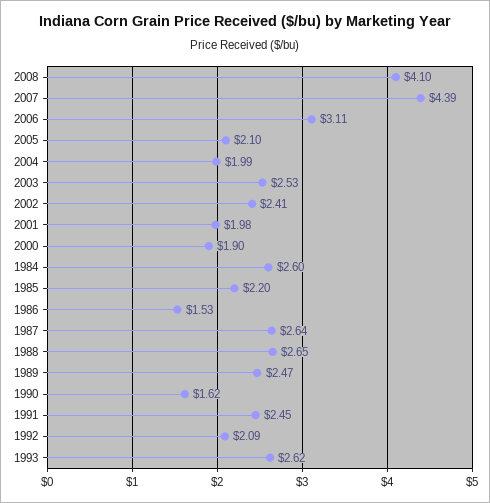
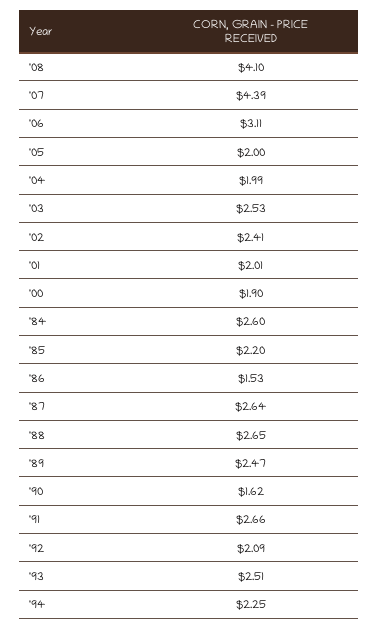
2005: 2.1 -> 2
2001: 1.98 -> 2.01
1991: 2.45 -> 2.66
1993: 2.62 -> 2.51
'94: none -> 2.25

